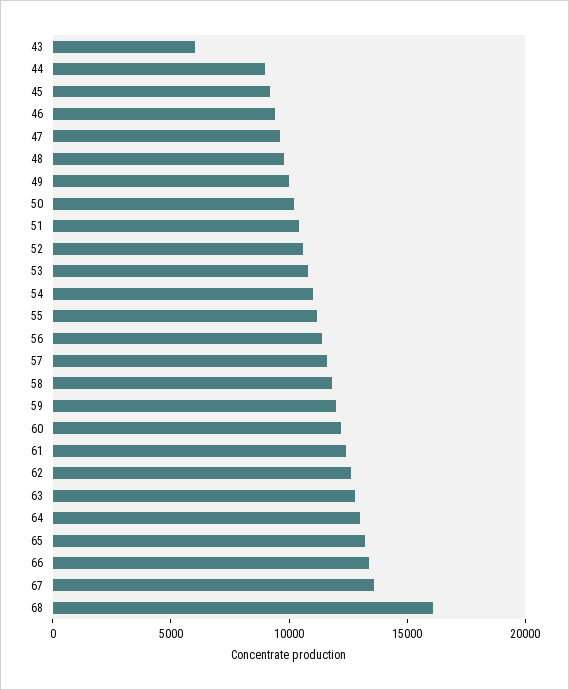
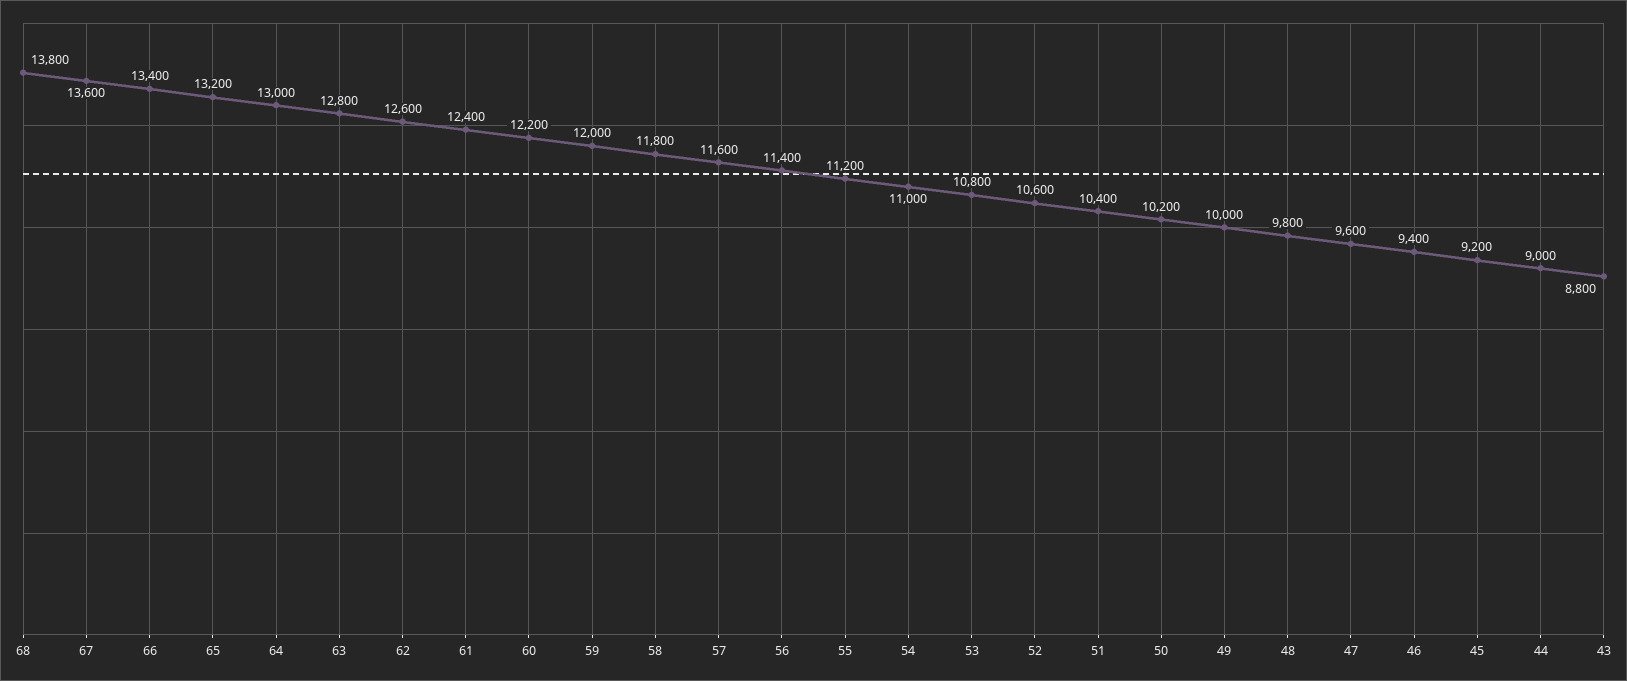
43: 6000 -> 8800
68: 16000 -> 13800

